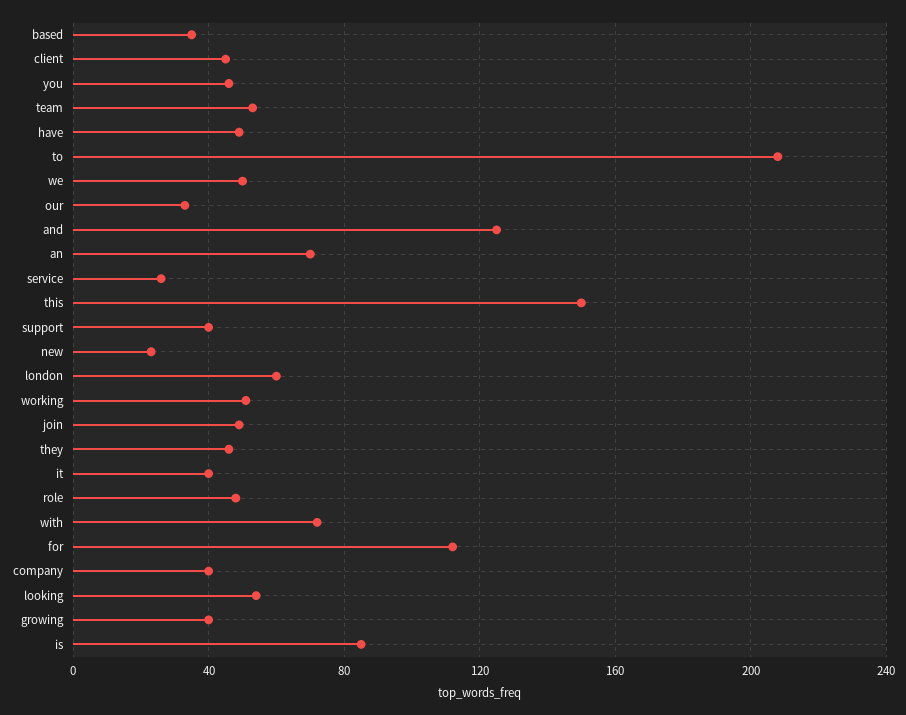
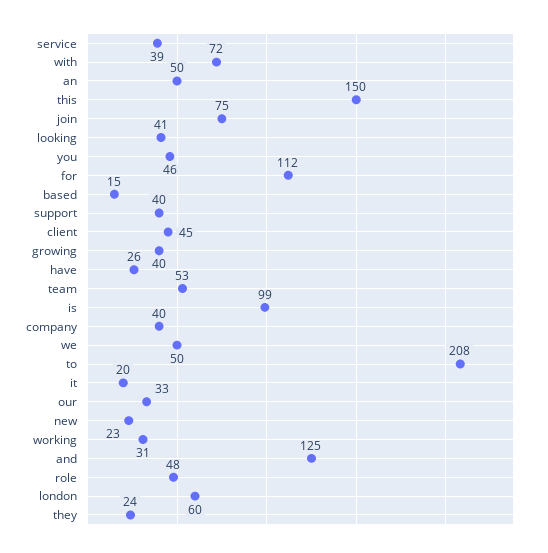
based: 35 -> 15
have: 50 -> 26
an: 70 -> 50
service: 25 -> 39
working: 50 -> 31
join: 50 -> 75
they: 45 -> 24
it: 40 -> 20
looking: 55 -> 41
is: 85 -> 99

